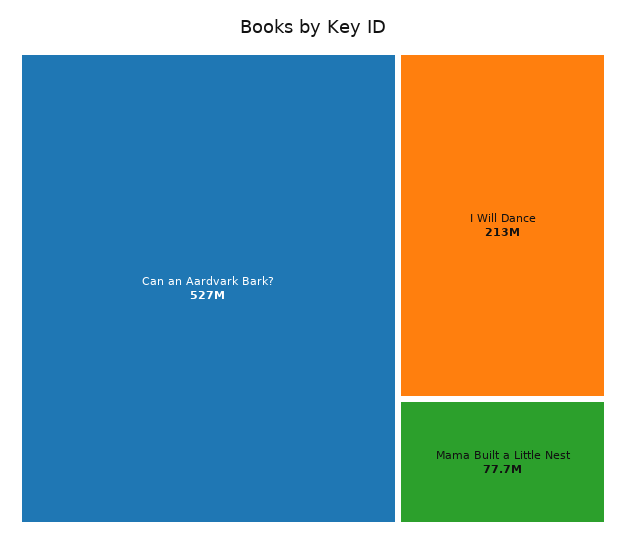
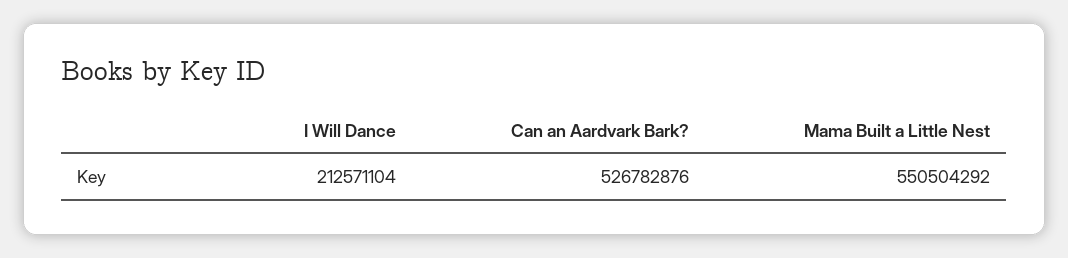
Mama Built a Little Nest: 77700000 -> 550504292

